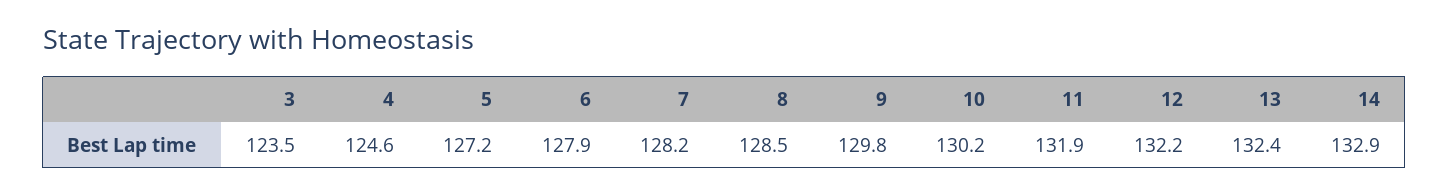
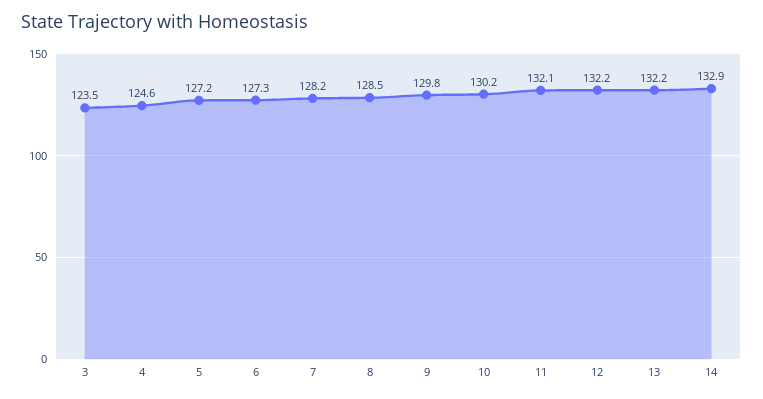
6: 127.9 -> 127.3
11: 131.9 -> 132.1
13: 132.4 -> 132.2

